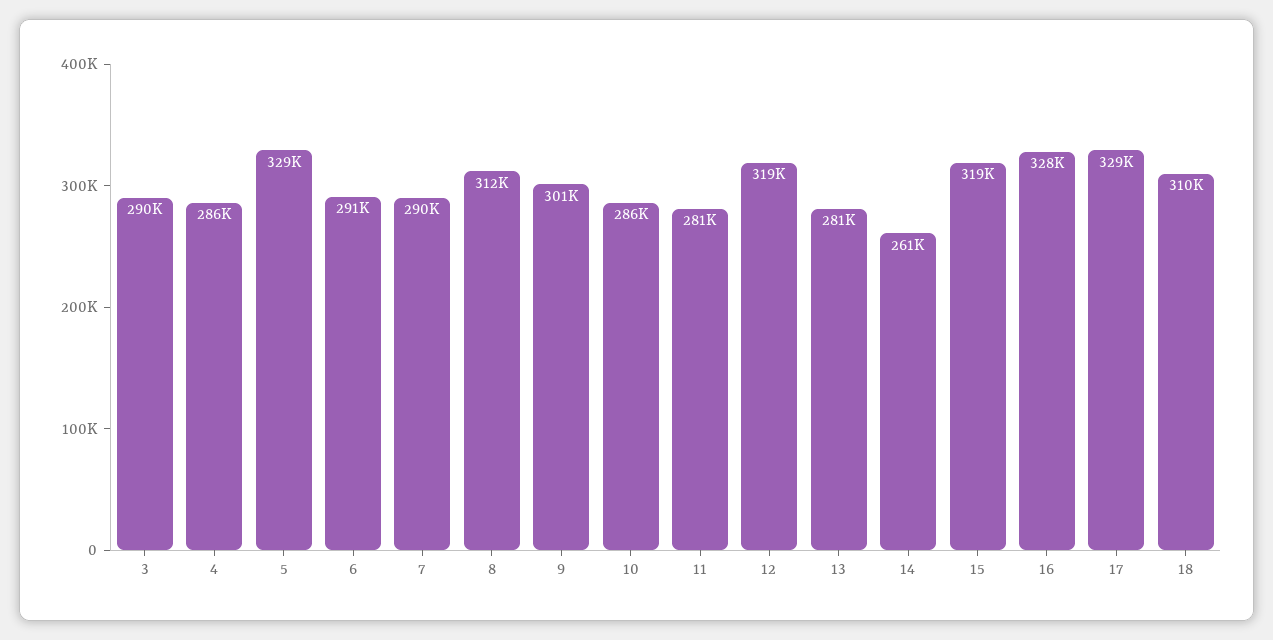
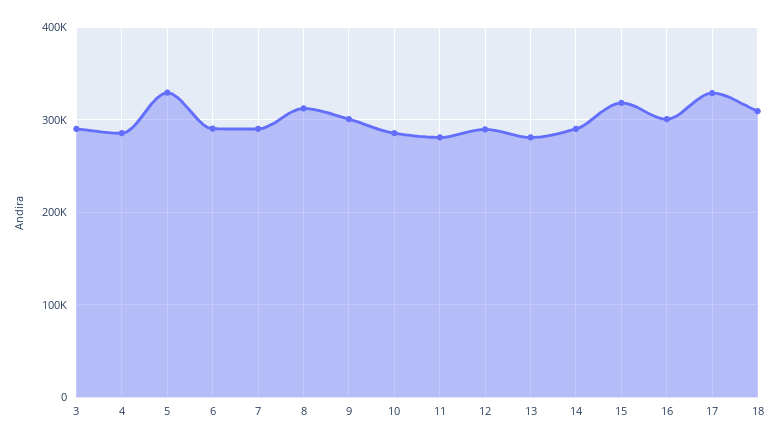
12: 319000 -> 290000
14: 261000 -> 290000
16: 328000 -> 300000

